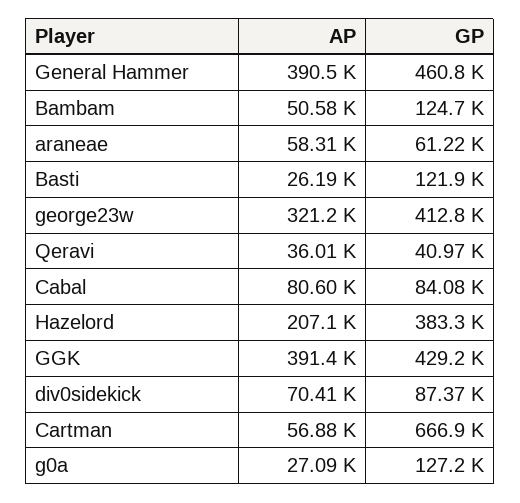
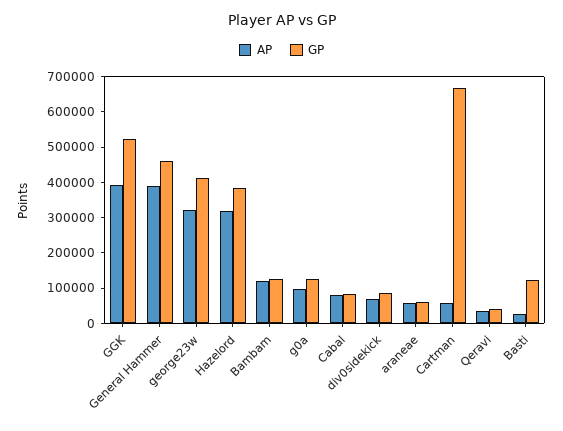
AP, Bambam: 50580 -> 125000
AP, Hazelord: 207100 -> 325000
GP, GGK: 429200 -> 525000
AP, g0a: 27090 -> 100000

